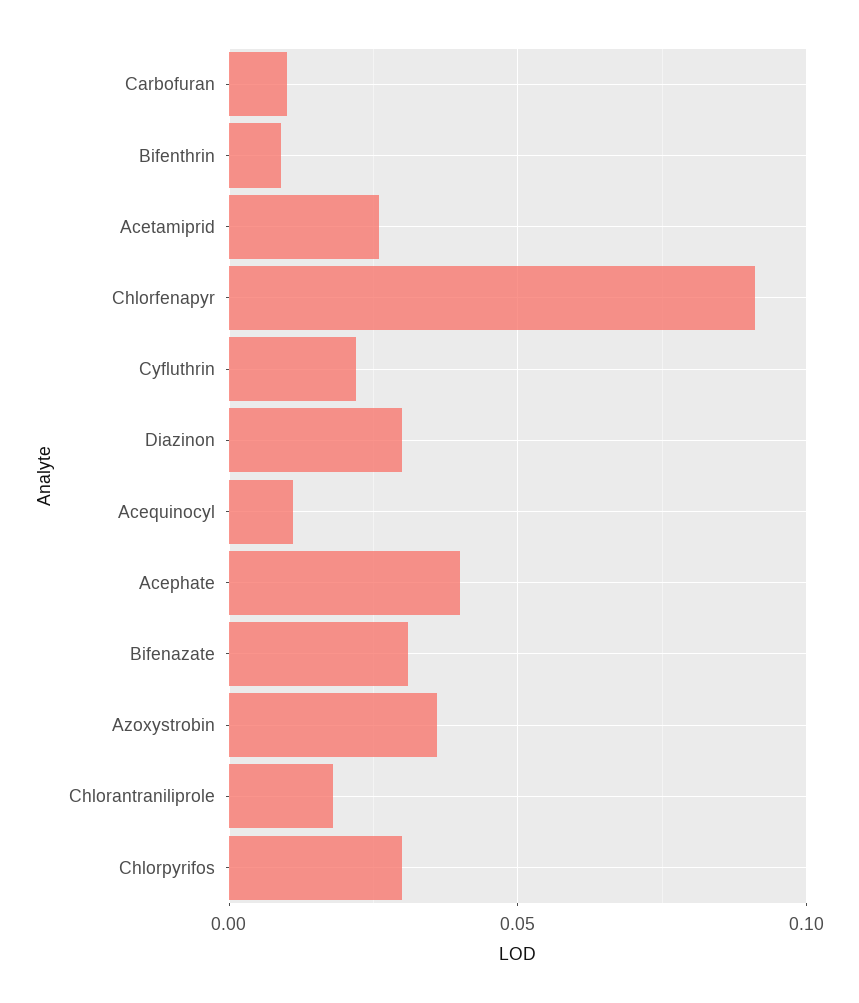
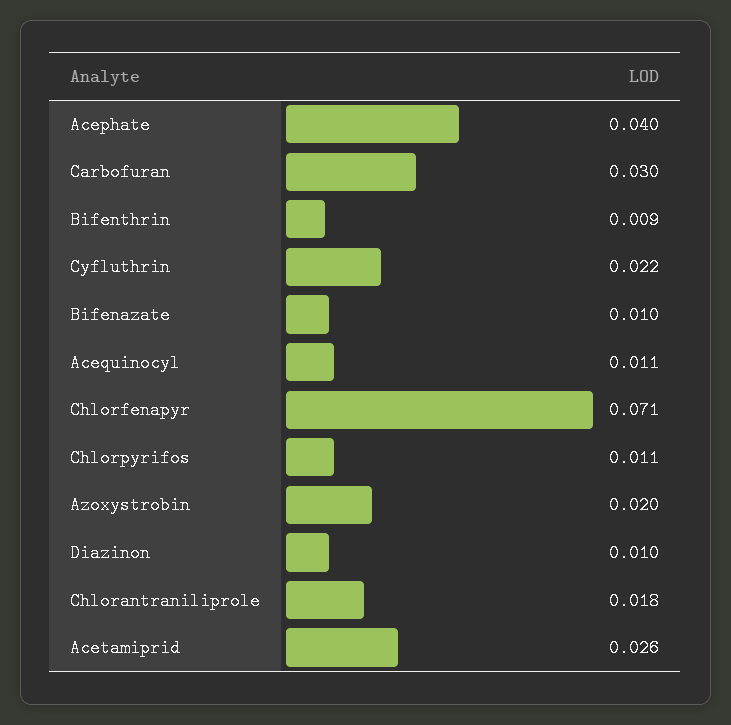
Carbofuran: 0.01 -> 0.03
Chlorfenapyr: 0.09 -> 0.071
Diazinon: 0.03 -> 0.01
Bifenazate: 0.03 -> 0.01
Azoxystrobin: 0.035 -> 0.02
Chlorpyrifos: 0.03 -> 0.011

